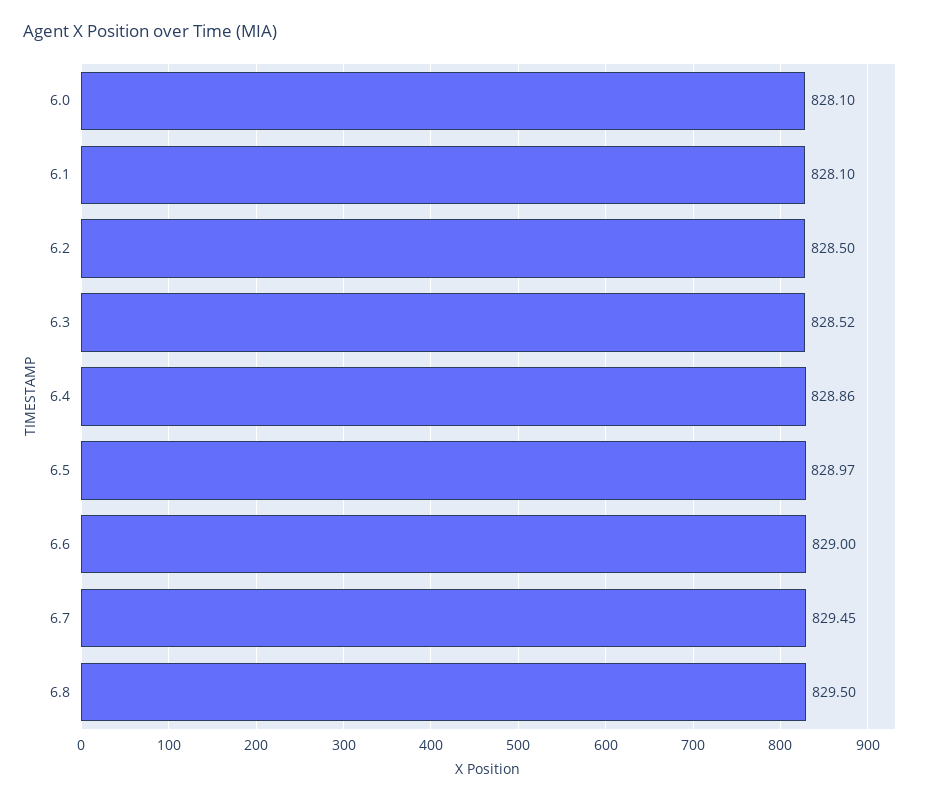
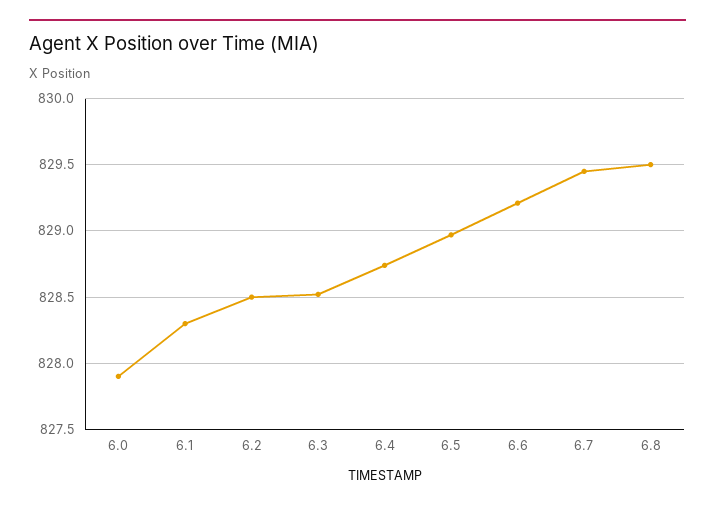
6.0: 828.1 -> 827.9
6.1: 828.1 -> 828.3
6.4: 828.86 -> 828.75
6.6: 829 -> 829.2

